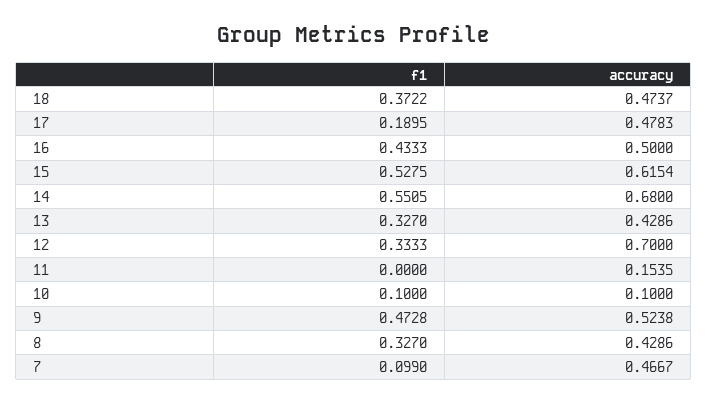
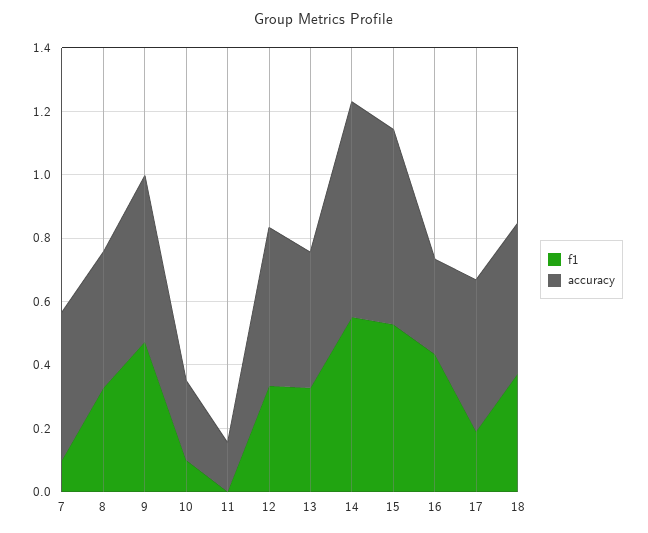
accuracy, 16: 0.5 -> 0.3
accuracy, 12: 0.7 -> 0.5
accuracy, 10: 0.1 -> 0.25

